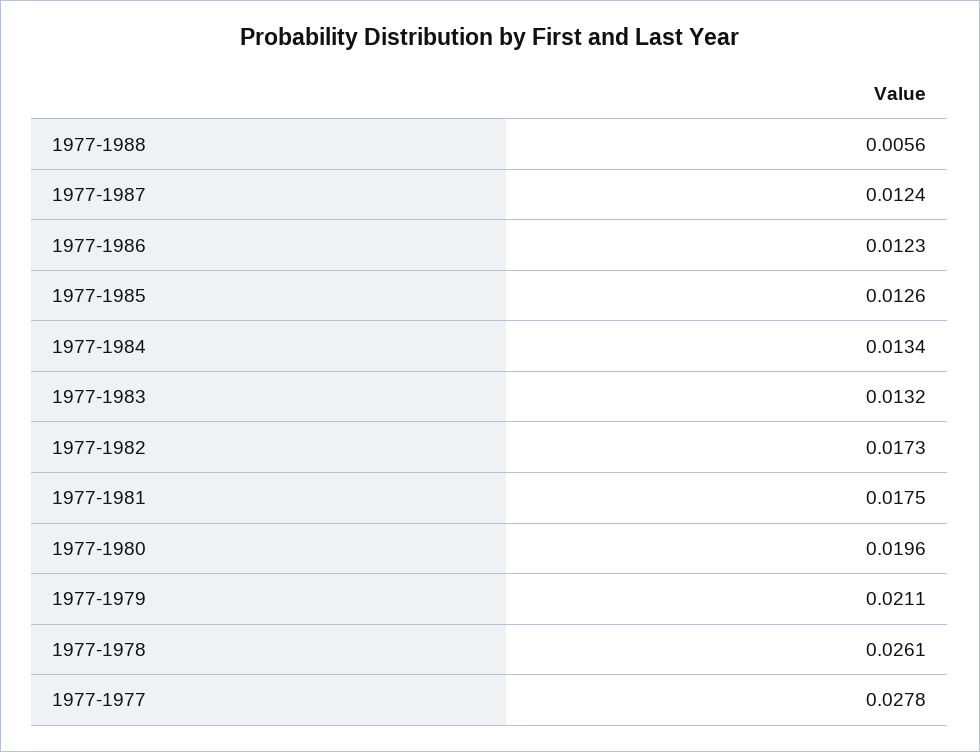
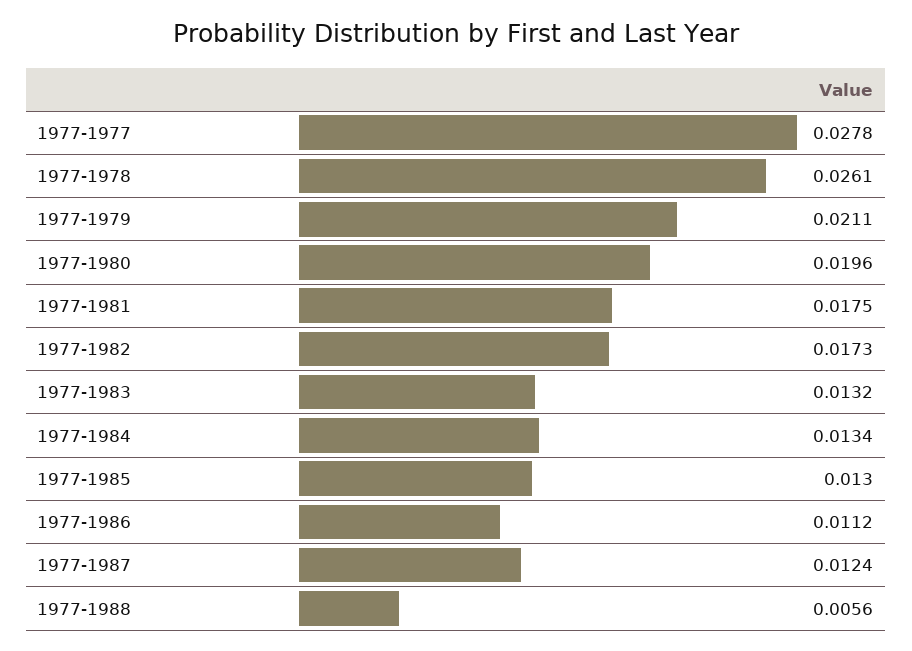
1977-1986: 0.0123 -> 0.0112
1977-1985: 0.0126 -> 0.013

